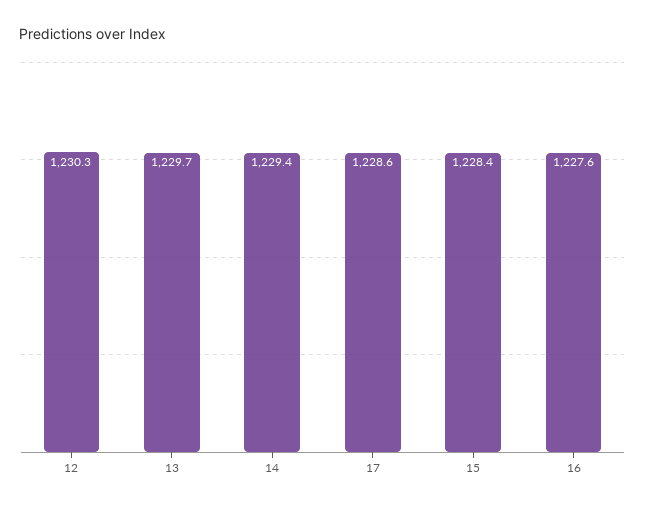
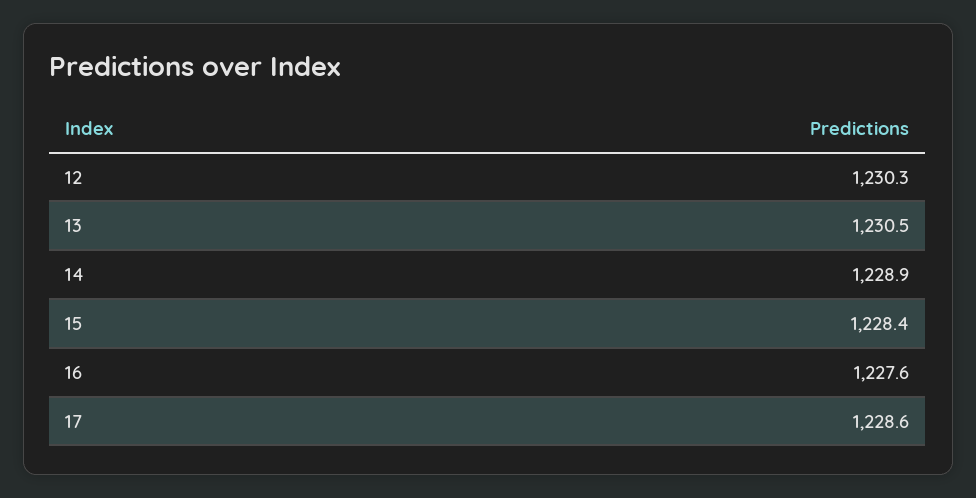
13: 1229.7 -> 1230.5
14: 1229.4 -> 1228.9

